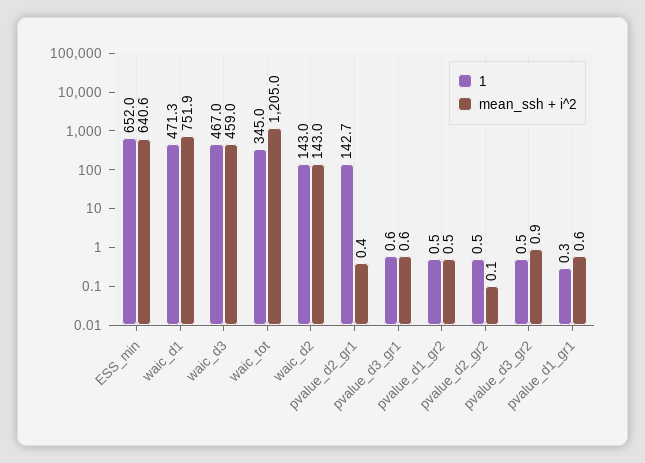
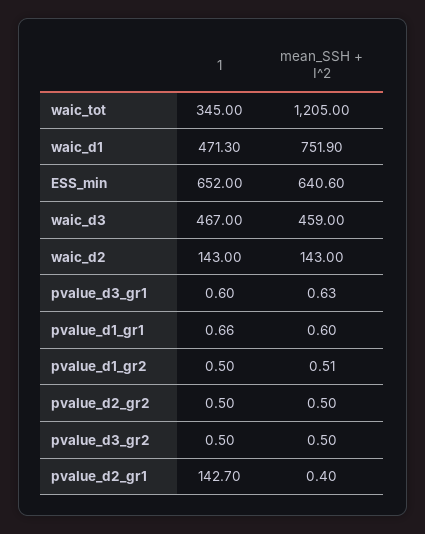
mean_ssh + i^2, pvalue_d2_gr2: 0.1 -> 0.5
mean_ssh + i^2, pvalue_d3_gr2: 0.9 -> 0.5
1, pvalue_d1_gr1: 0.3 -> 0.66

